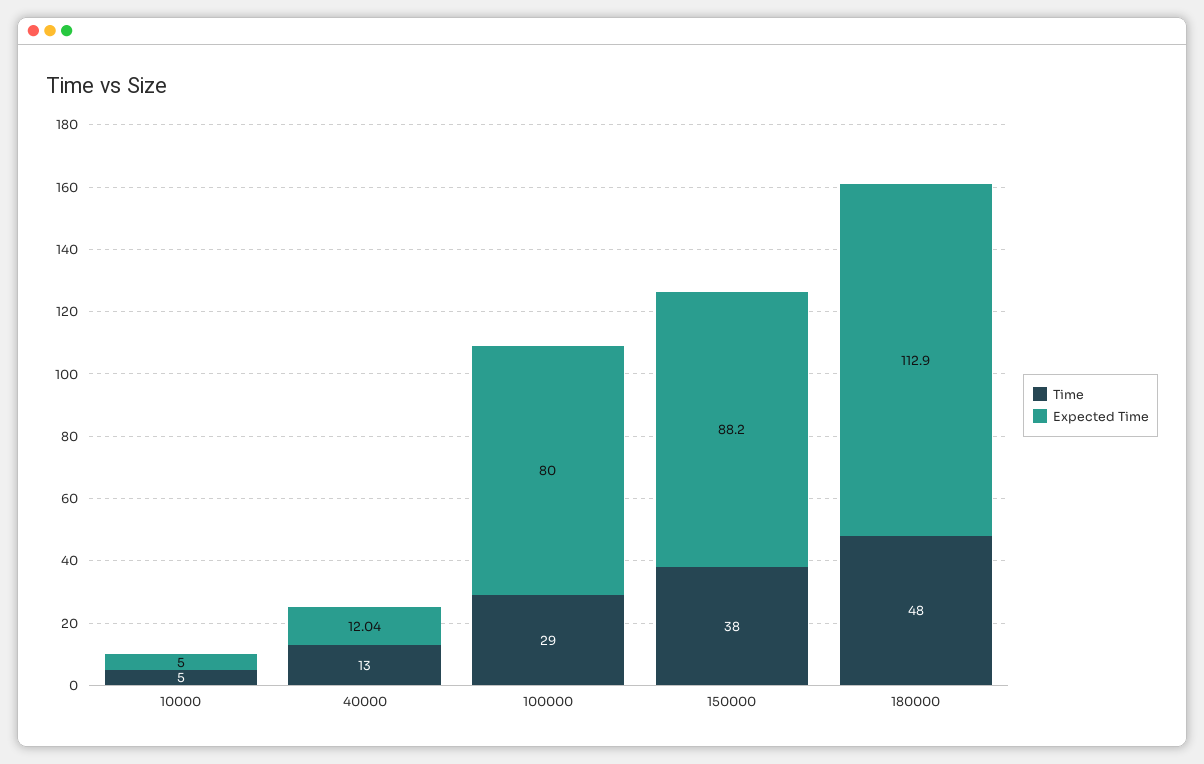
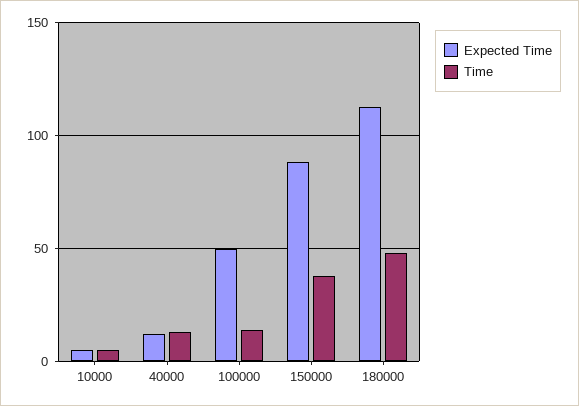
Time, 100000: 29 -> 15
Expected Time, 100000: 80 -> 50

